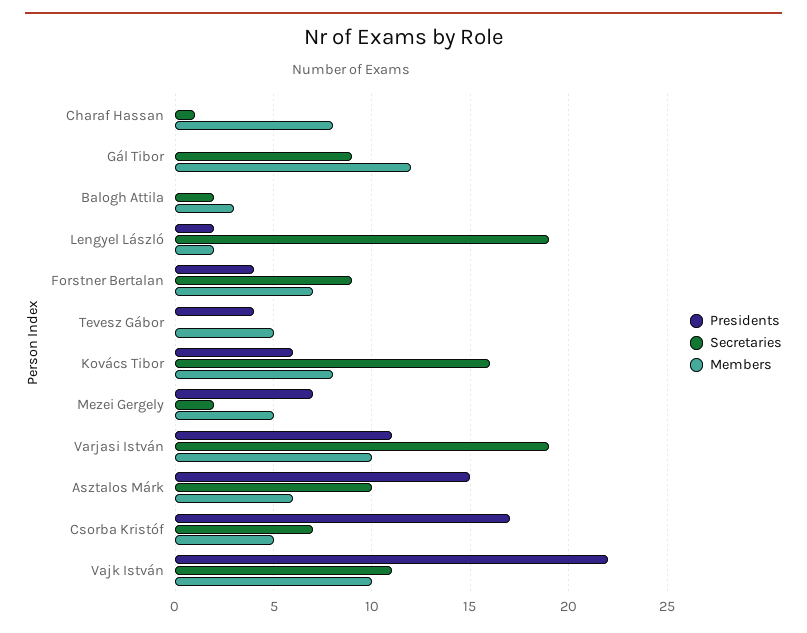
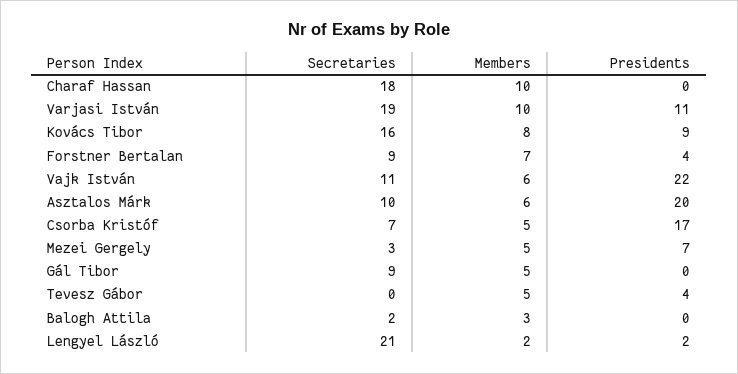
Secretaries, Charaf Hassan: 1 -> 18
Members, Charaf Hassan: 8 -> 10
Members, Gál Tibor: 12 -> 5
Secretaries, Lengyel László: 19 -> 21
Presidents, Kovács Tibor: 6 -> 9
Secretaries, Mezei Gergely: 2 -> 3
Presidents, Asztalos Márk: 15 -> 20
Members, Vajk István: 10 -> 6

